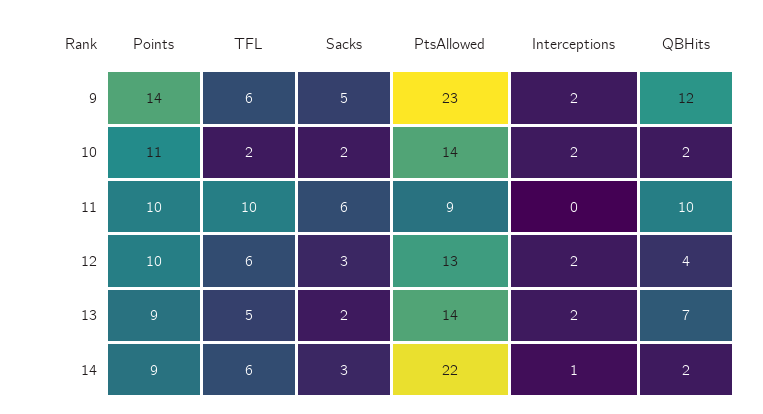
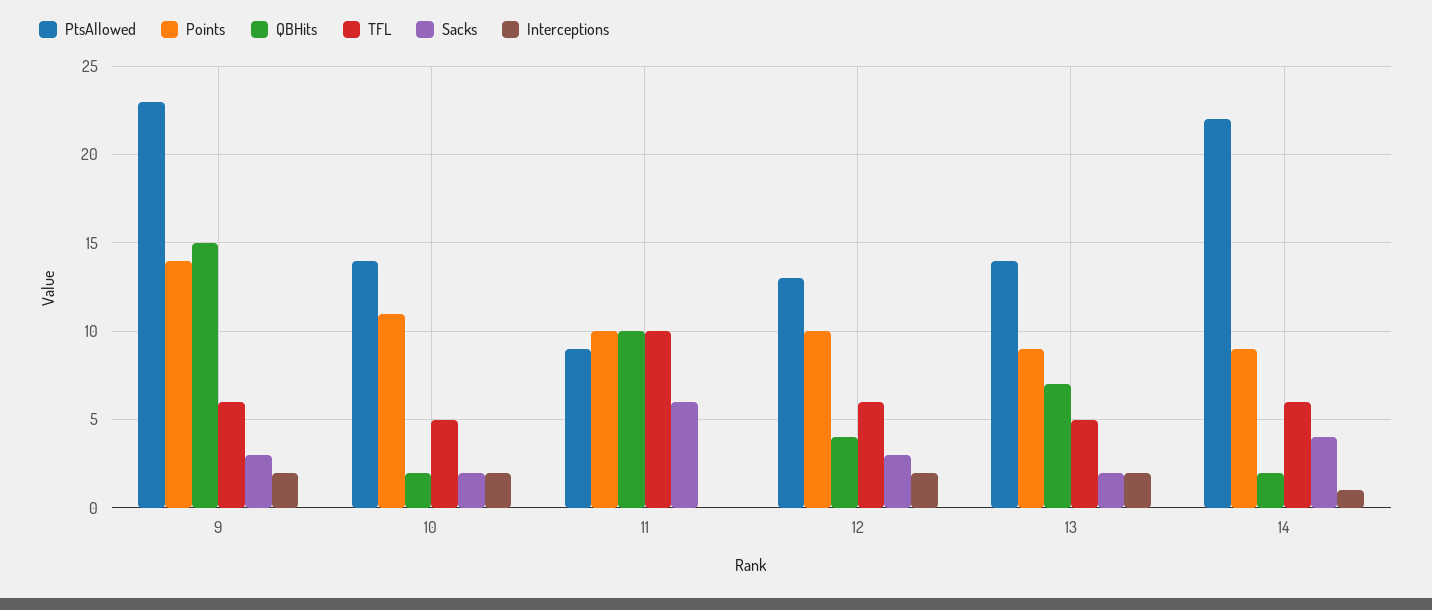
Sacks, 9: 5 -> 3
QBHits, 9: 12 -> 15
TFL, 10: 2 -> 5
Sacks, 14: 3 -> 4

